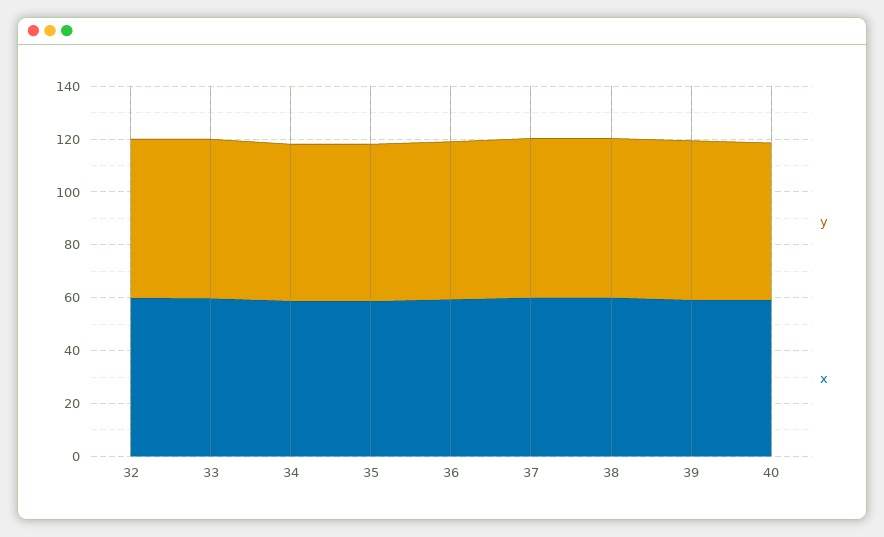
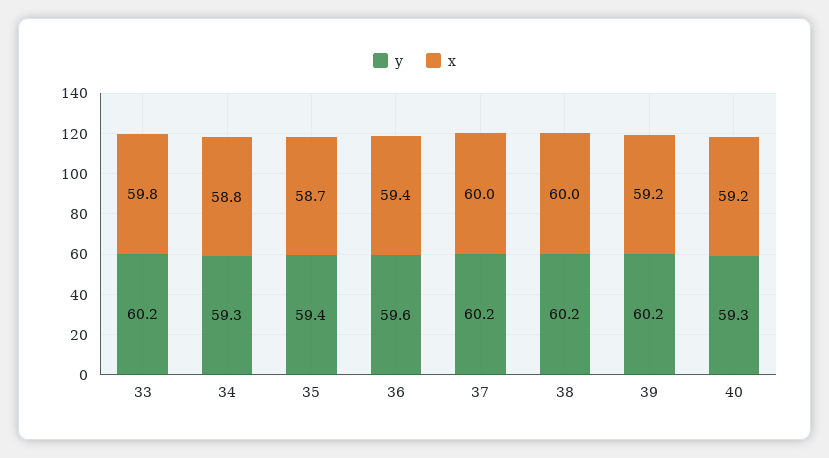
y, 32: 60 -> none
x, 32: 60 -> none

